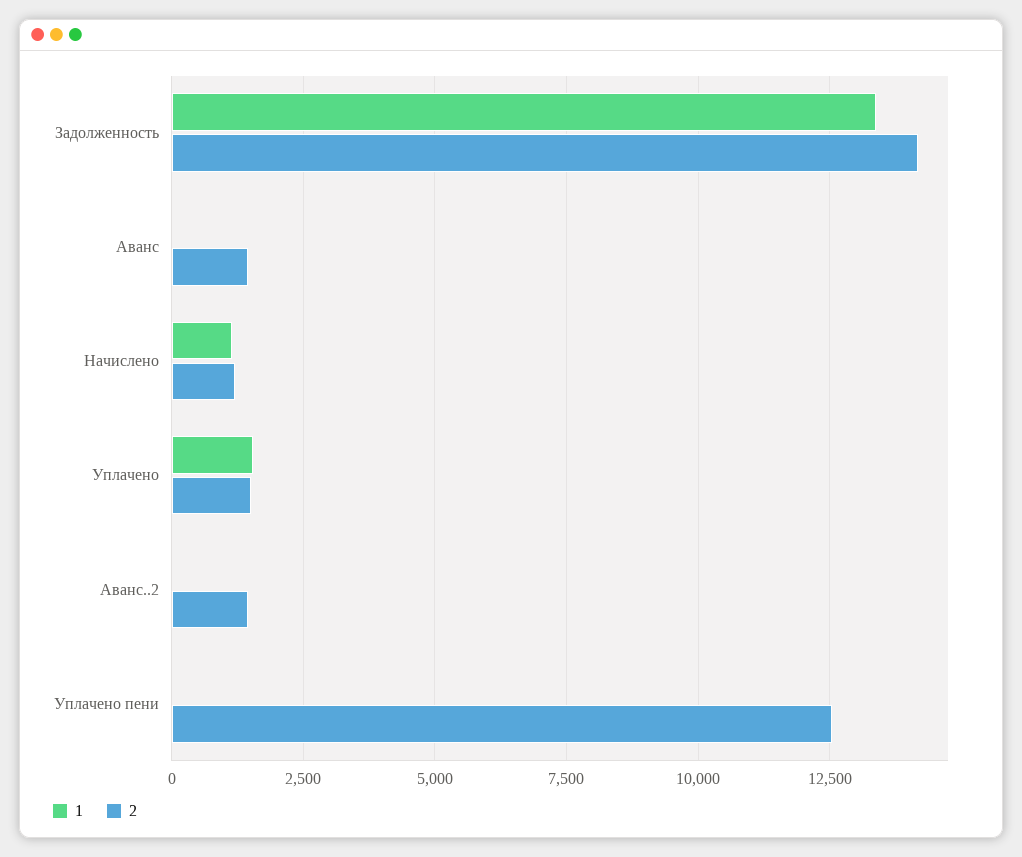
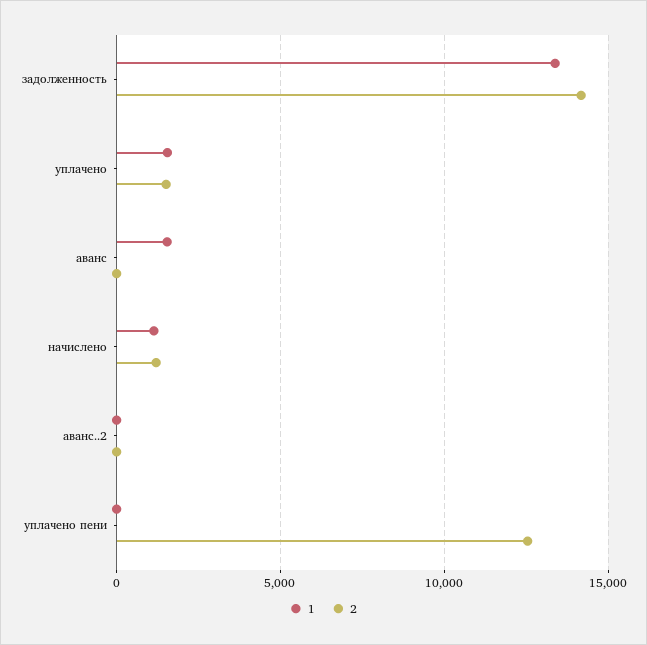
1, Аванс: 0 -> 1500
2, Аванс: 1500 -> 0
2, Аванс..2: 1500 -> 0

